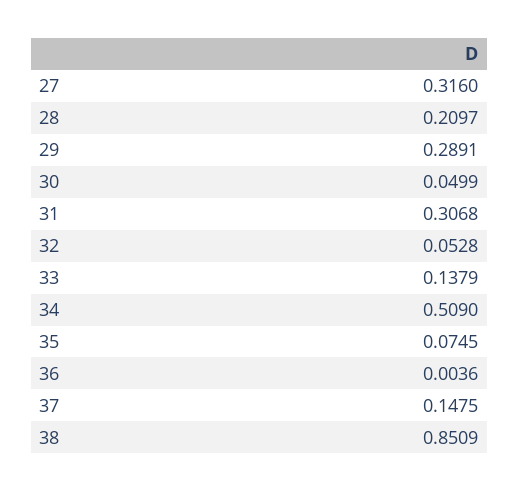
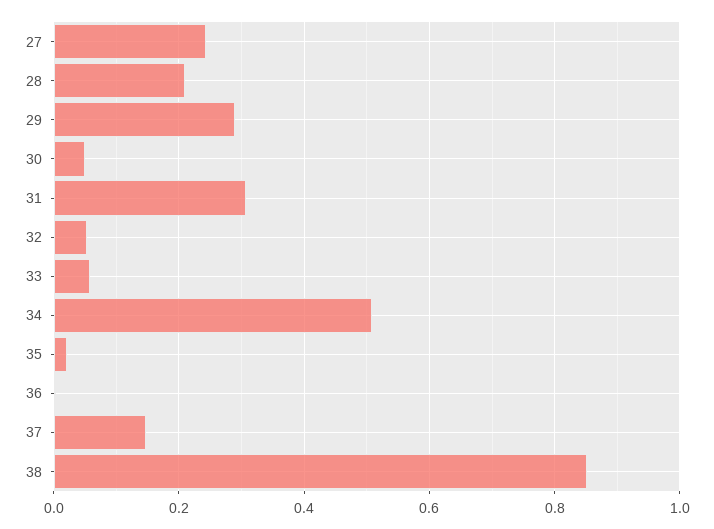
27: 0.316 -> 0.24
33: 0.1379 -> 0.06
35: 0.0745 -> 0.02

